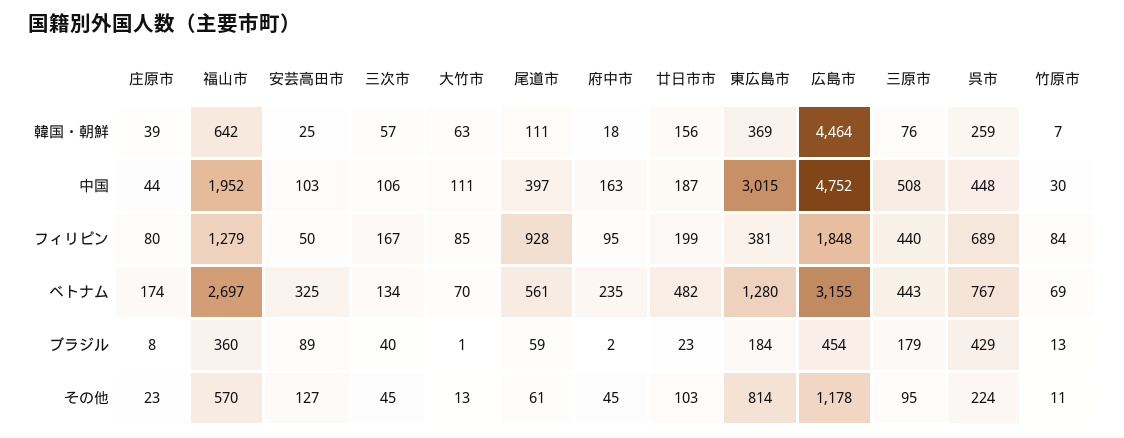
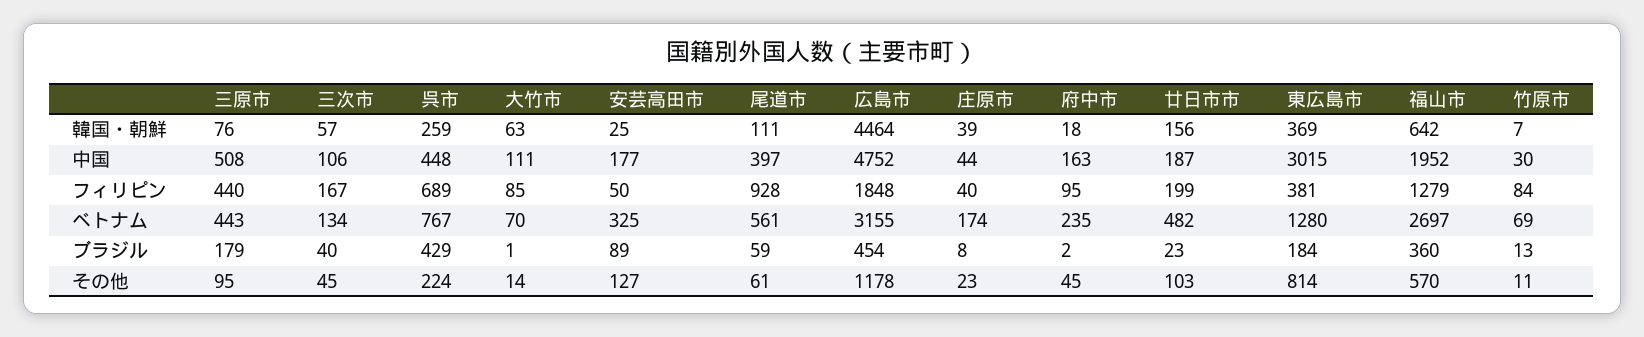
安芸高田市, 中国: 103 -> 177
庄原市, フィリピン: 80 -> 40
大竹市, その他: 13 -> 14

